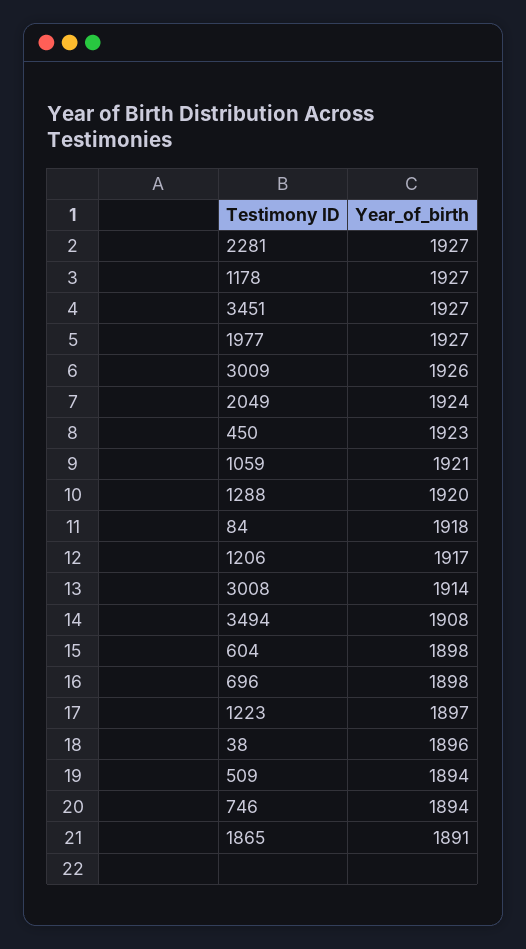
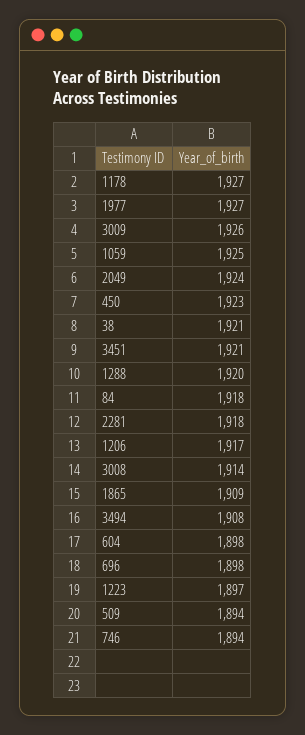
2281: 1927 -> 1918
3451: 1927 -> 1921
1059: 1921 -> 1925
38: 1896 -> 1921
1865: 1891 -> 1909

